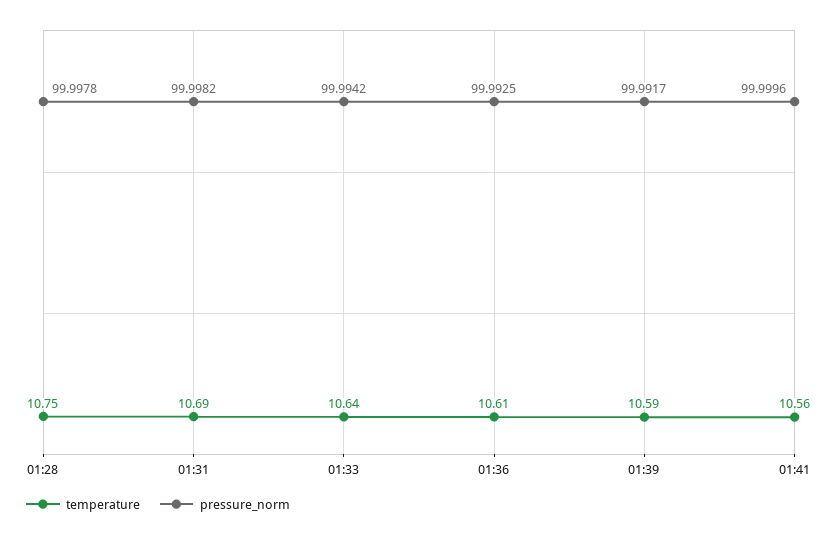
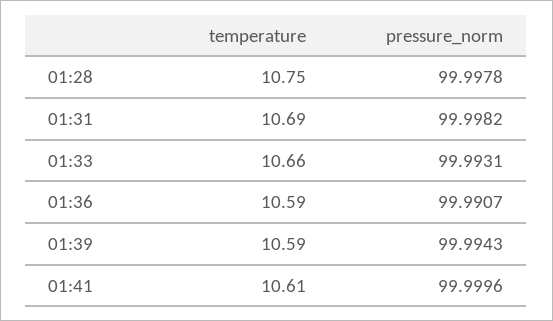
temperature, 01:33: 10.64 -> 10.66
pressure_norm, 01:33: 99.9942 -> 99.9931
temperature, 01:36: 10.61 -> 10.59
pressure_norm, 01:36: 99.9925 -> 99.9907
pressure_norm, 01:39: 99.9917 -> 99.9943
temperature, 01:41: 10.56 -> 10.61

